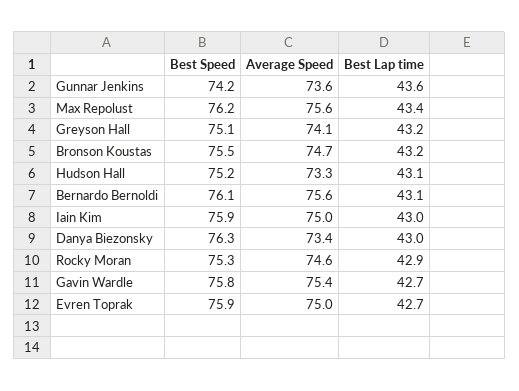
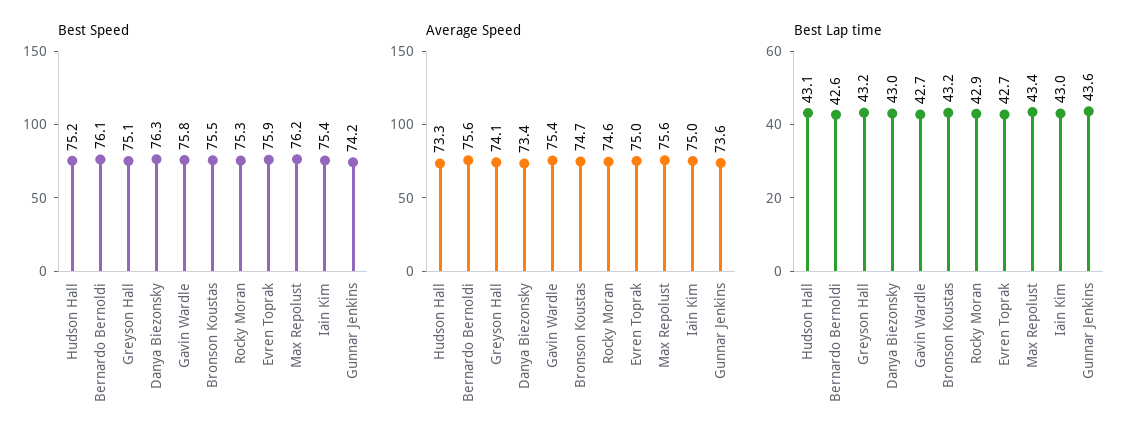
Best Lap time, Bernardo Bernoldi: 43.1 -> 42.6
Best Speed, Iain Kim: 75.9 -> 75.4

